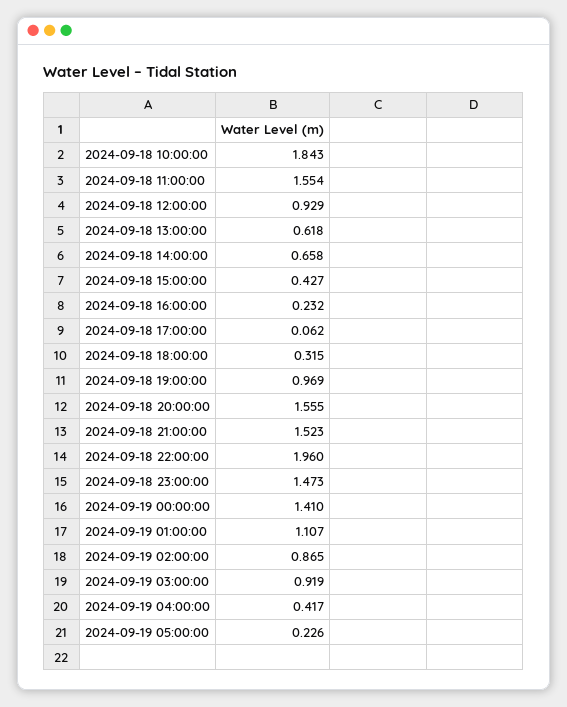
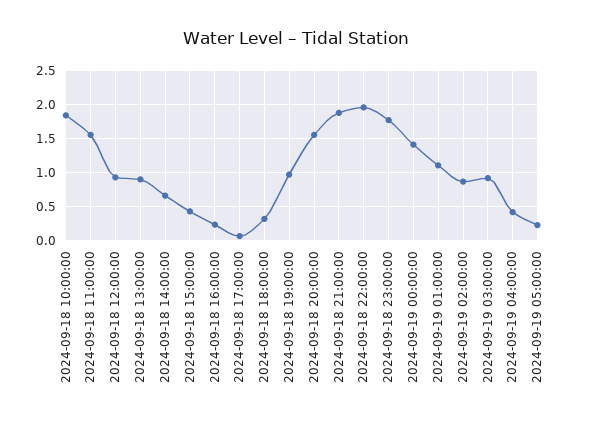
2024-09-18 13:00:00: 0.618 -> 0.9
2024-09-18 21:00:00: 1.523 -> 1.9
2024-09-18 23:00:00: 1.473 -> 1.8

